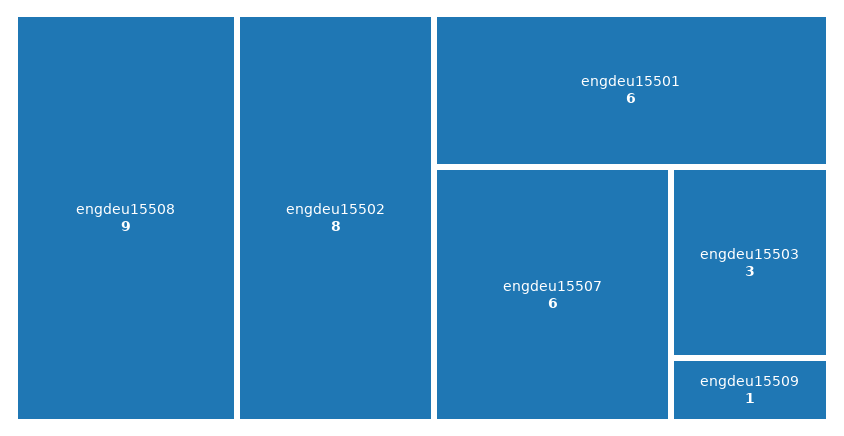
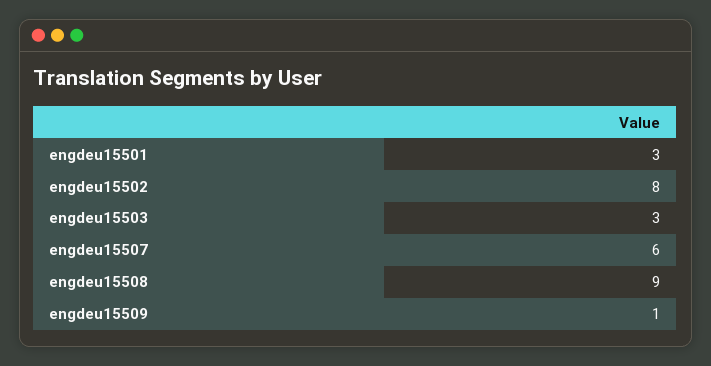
engdeu15501: 6 -> 3

